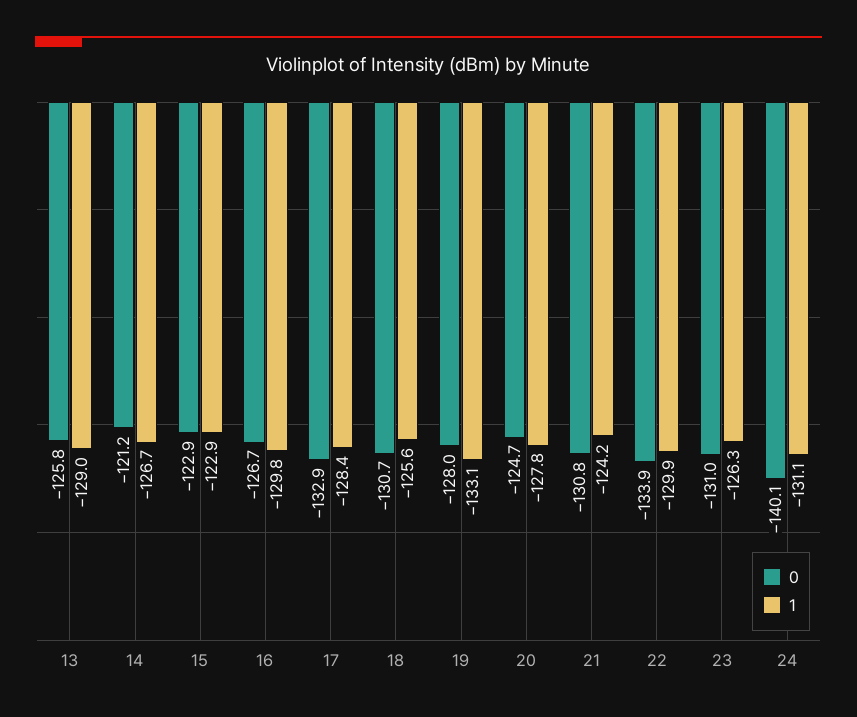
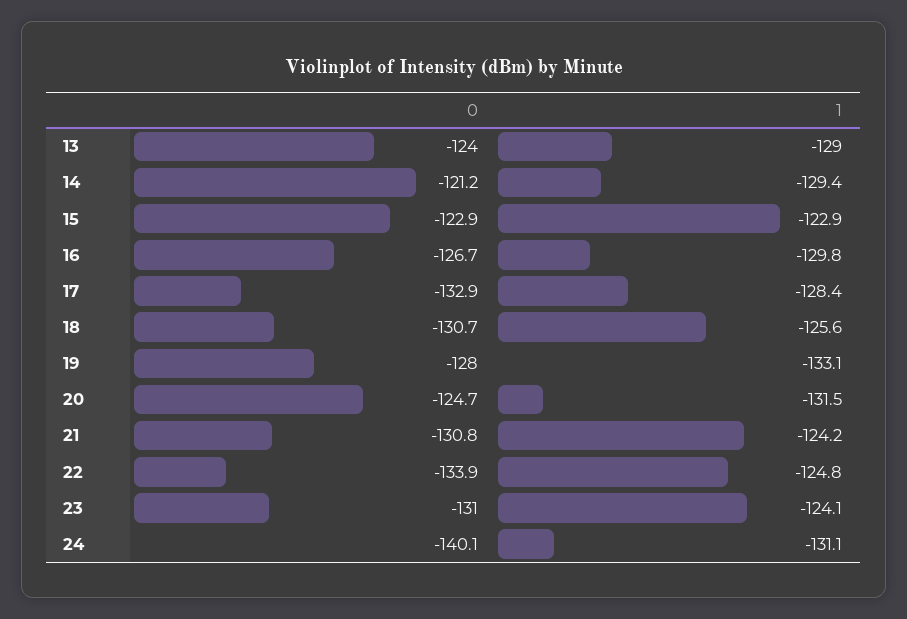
0, 13: -125.8 -> -124
1, 14: -126.7 -> -129.4
1, 20: -127.8 -> -131.5
1, 22: -129.9 -> -124.8
1, 23: -126.3 -> -124.1

